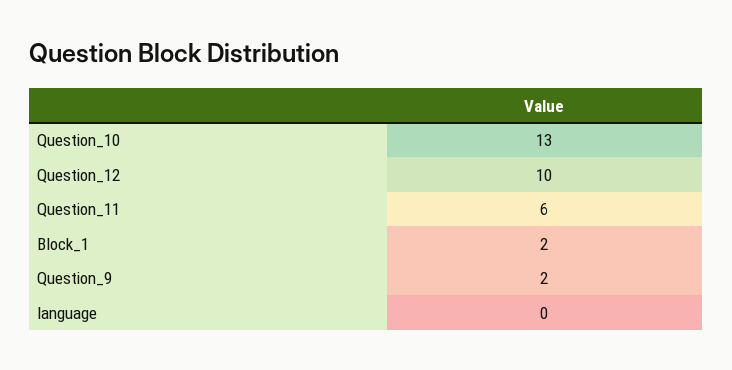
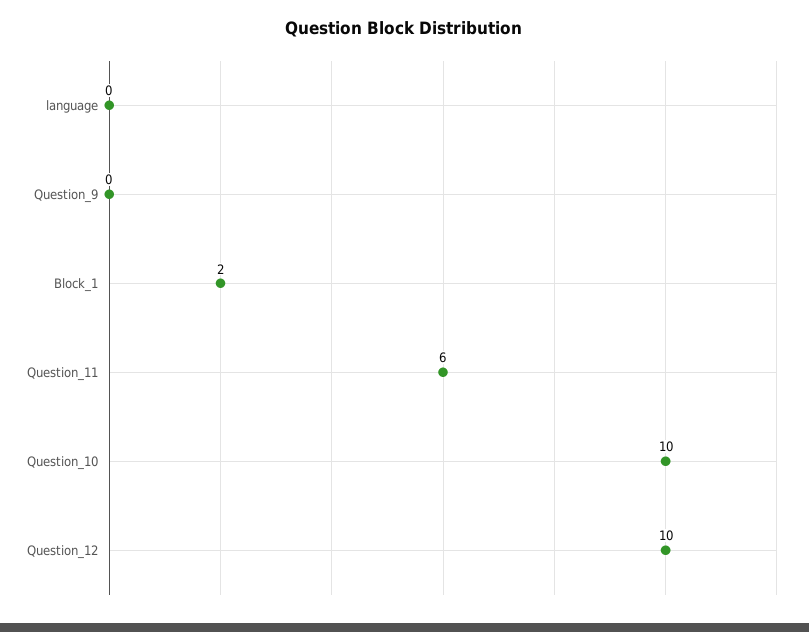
Question_10: 13 -> 10
Question_9: 2 -> 0

